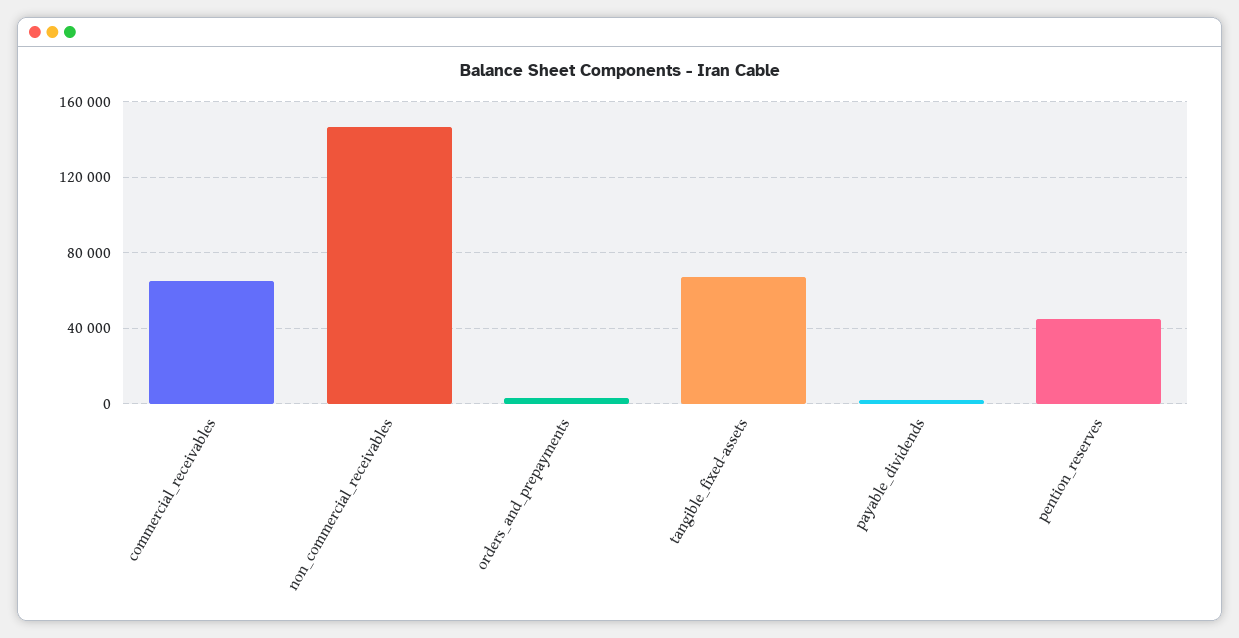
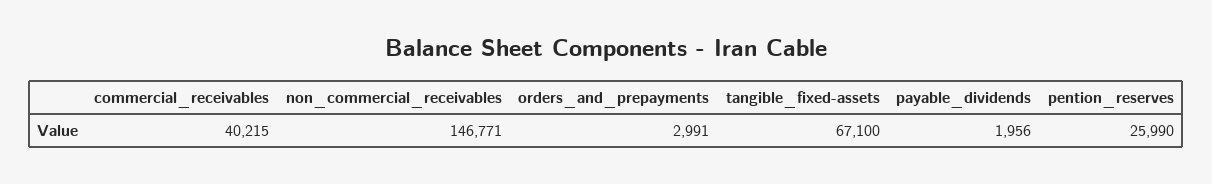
commercial_receivables: 65000 -> 40215
pention_reserves: 45000 -> 25990

